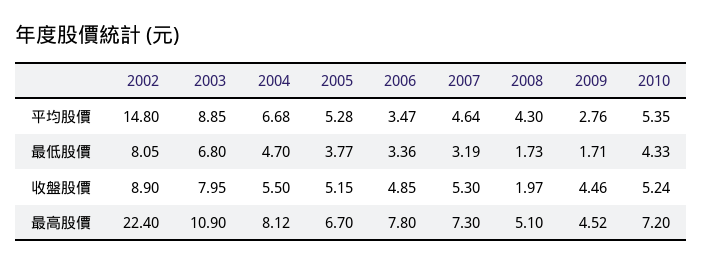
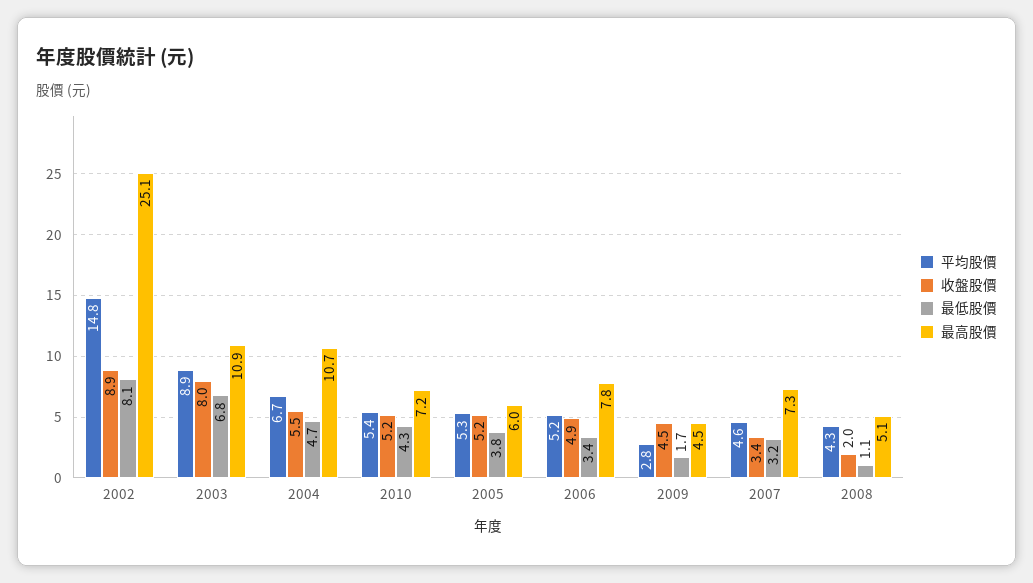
平均股價, 2006: 3.47 -> 5.2
最低股價, 2008: 1.73 -> 1.1
收盤股價, 2007: 5.3 -> 3.4
最高股價, 2002: 22.4 -> 25.1
最高股價, 2004: 8.12 -> 10.7
最高股價, 2005: 6.7 -> 6

